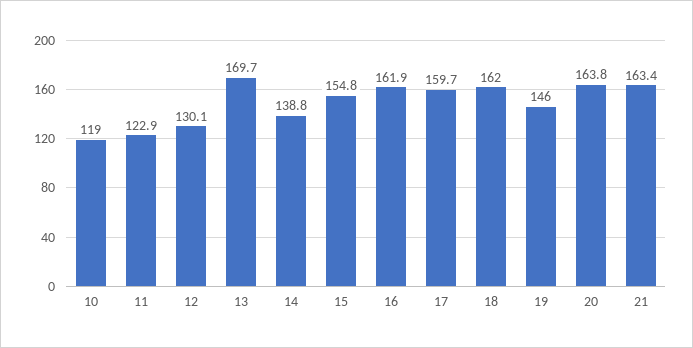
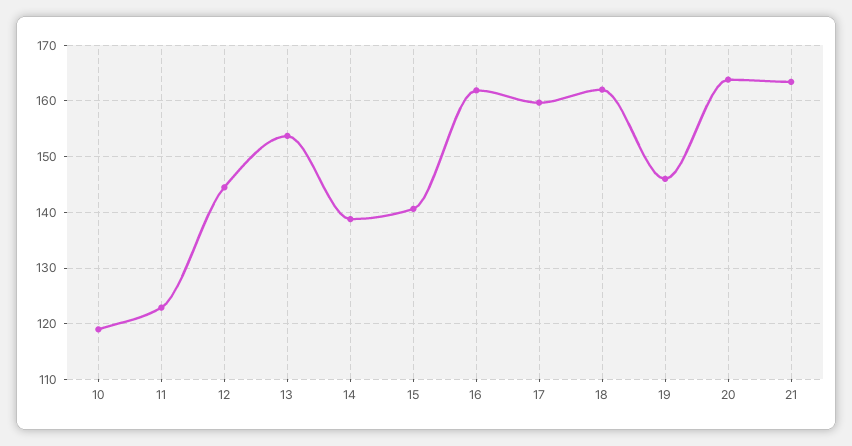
12: 130.1 -> 144
13: 169.7 -> 154
15: 154.8 -> 140

